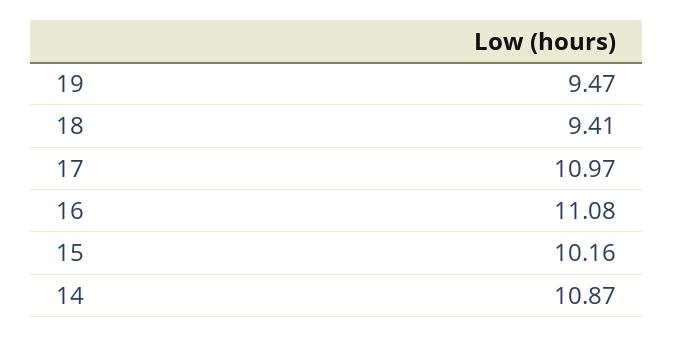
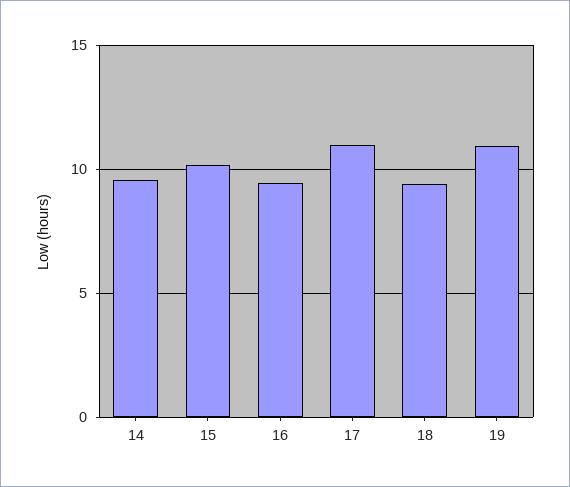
19: 9.47 -> 11
16: 11.08 -> 9.5
14: 10.87 -> 9.5

